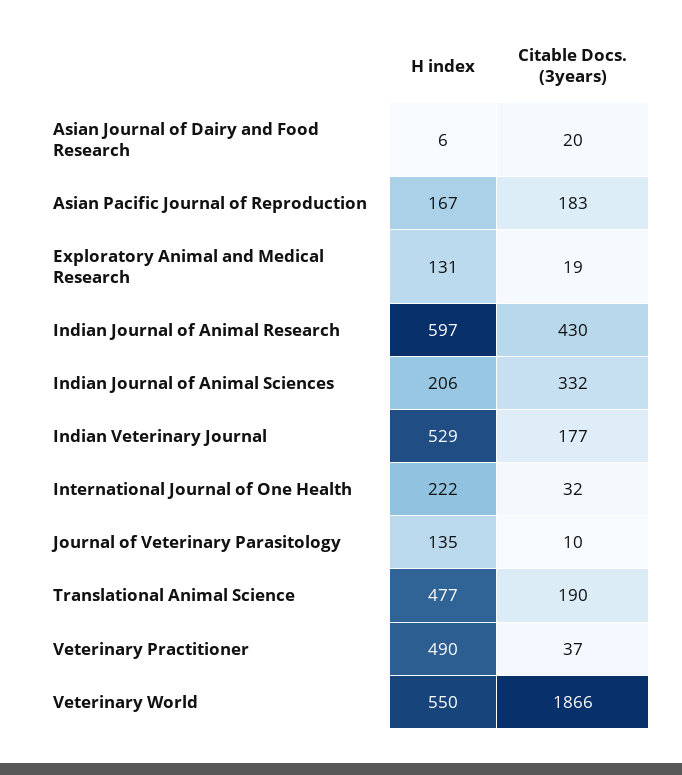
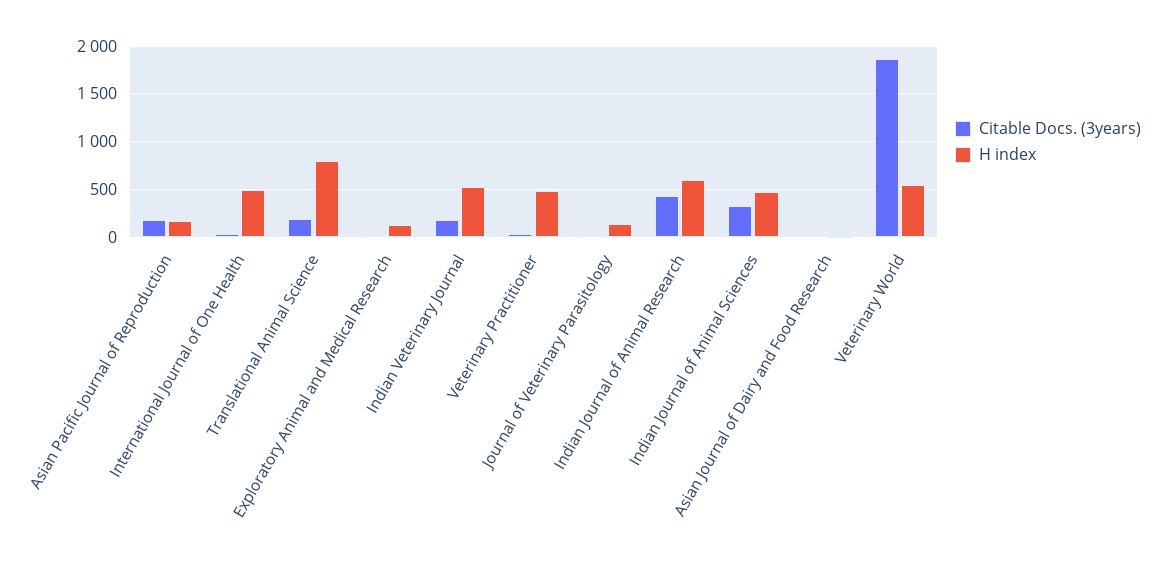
H index, Indian Journal of Animal Sciences: 206 -> 500
H index, International Journal of One Health: 222 -> 500
H index, Translational Animal Science: 477 -> 800

